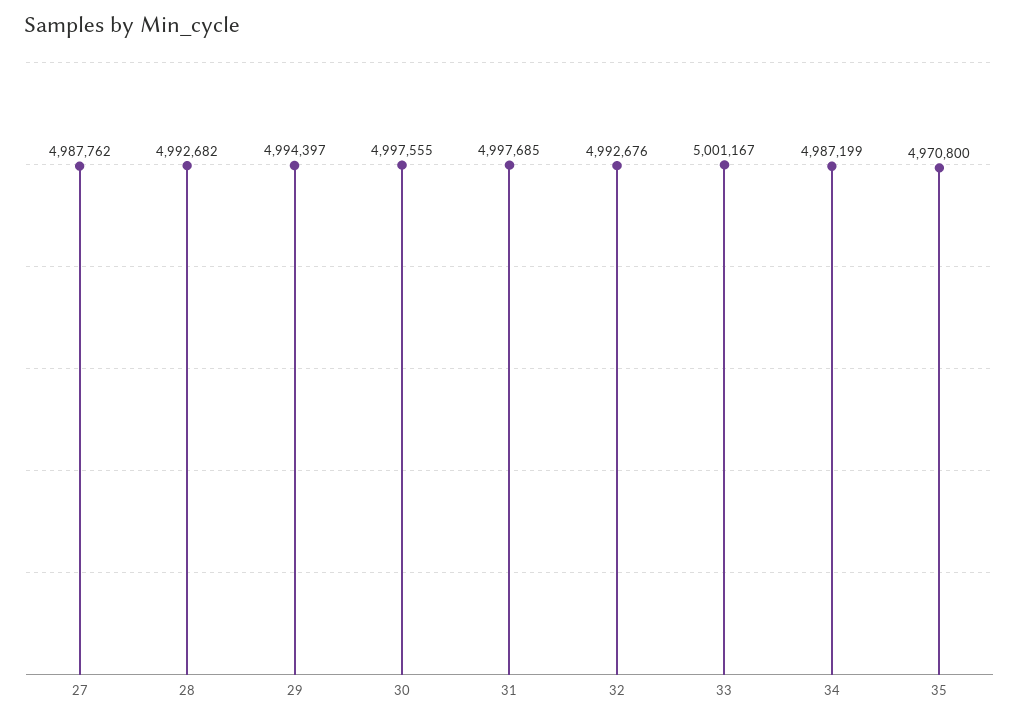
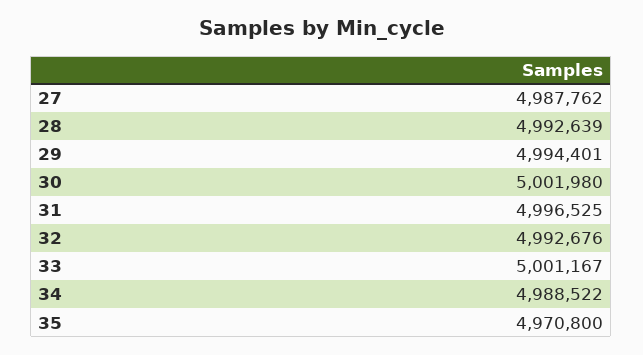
28: 4992682 -> 4992639
29: 4994397 -> 4994401
30: 4997555 -> 5001980
31: 4997685 -> 4996525
34: 4987199 -> 4988522

